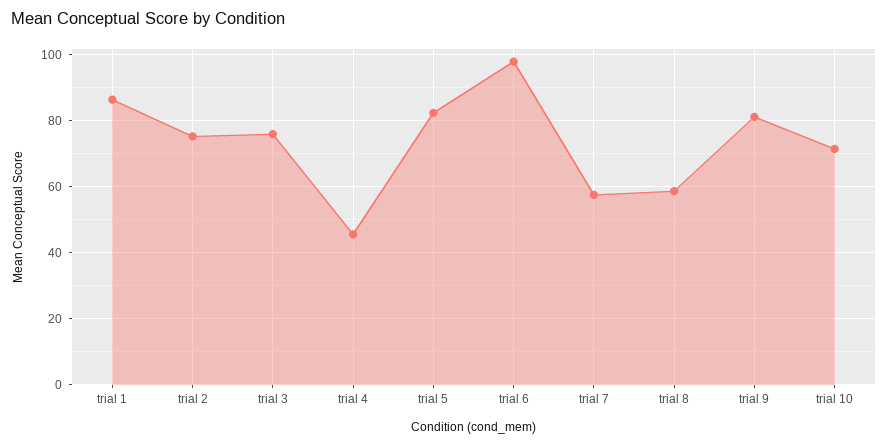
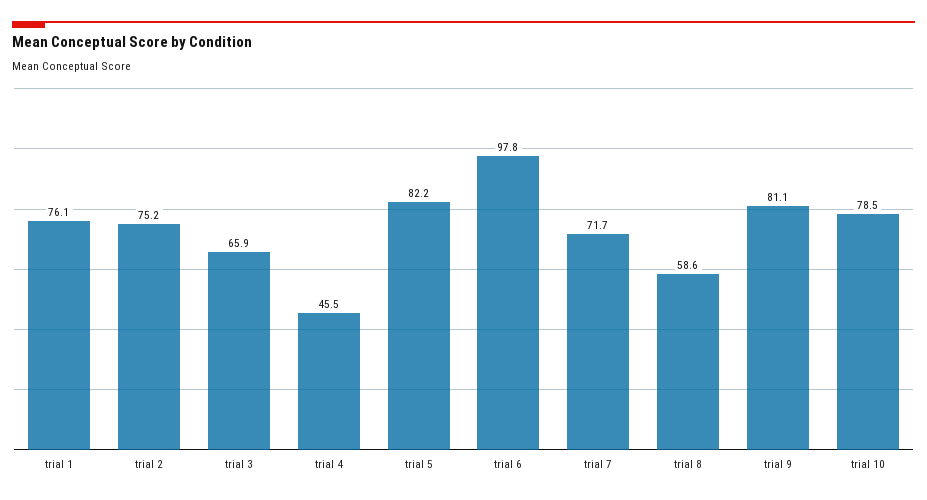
trial 1: 86 -> 76.1
trial 3: 76 -> 65.9
trial 7: 58 -> 71.7
trial 10: 72 -> 78.5

